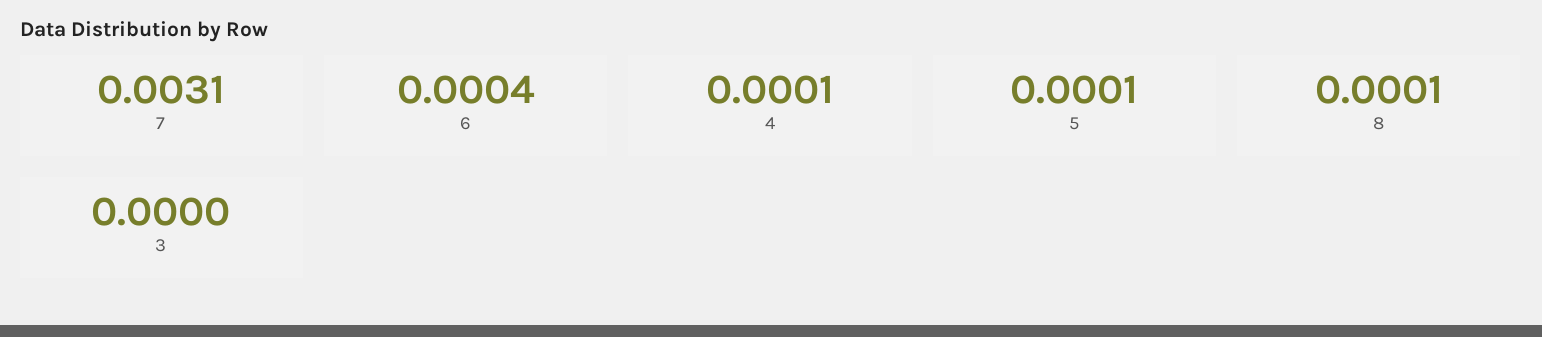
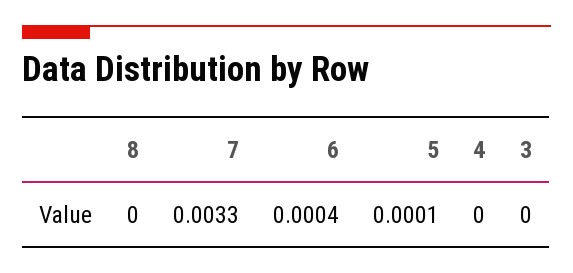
7: 0.0031 -> 0.0033
4: 0.0001 -> 0
8: 0.0001 -> 0

